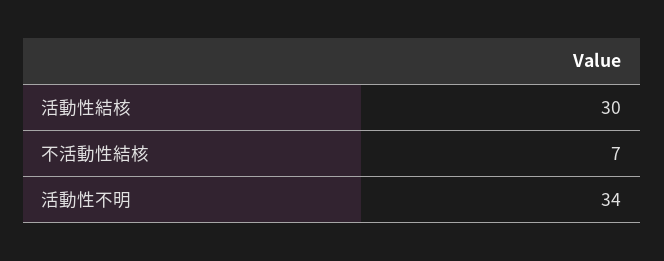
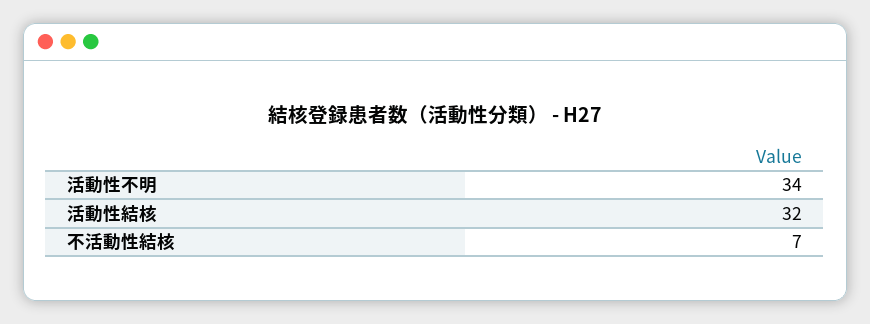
活動性結核: 30 -> 32

